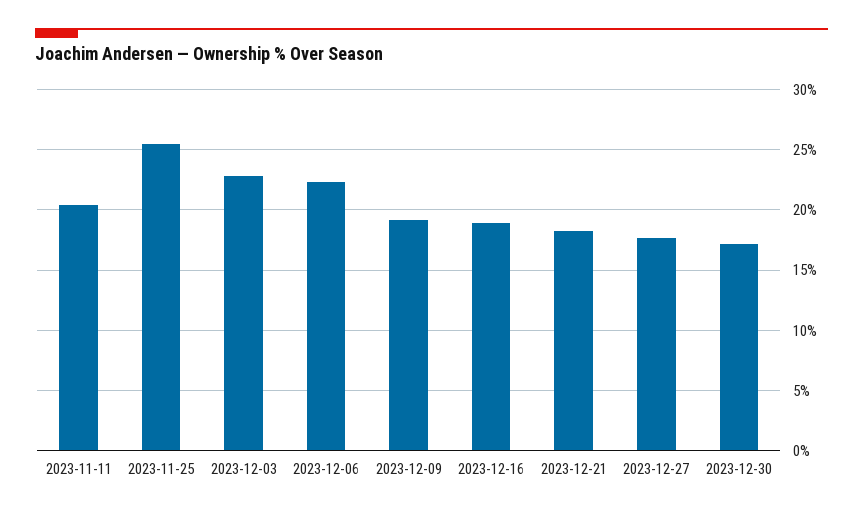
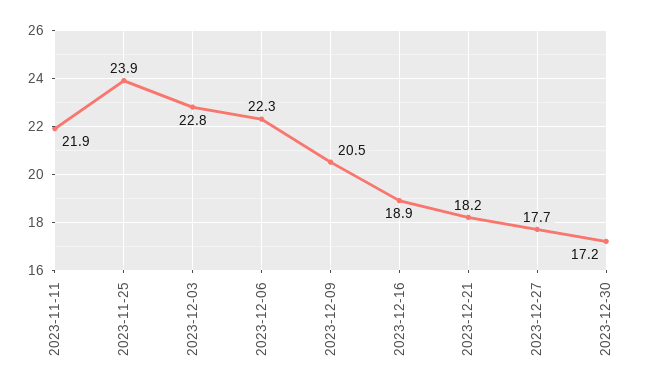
2023-11-11: 20.5 -> 21.9
2023-11-25: 25.5 -> 23.9
2023-12-09: 19 -> 20.5

